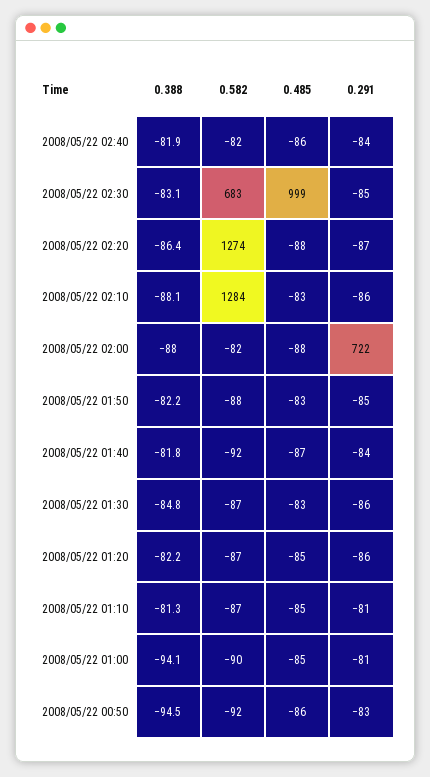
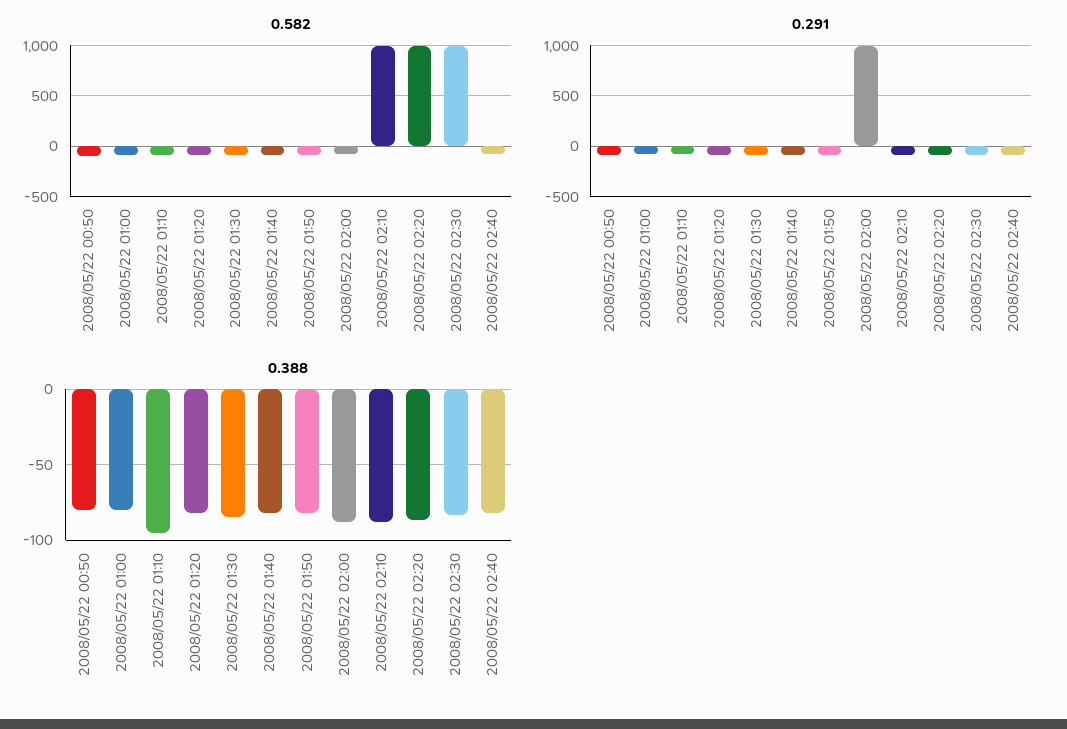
0.485, 2008/05/22 02:40: -86 -> none
0.582, 2008/05/22 02:30: 683 -> 1000
0.485, 2008/05/22 02:30: 999 -> none
0.582, 2008/05/22 02:20: 1274 -> 1000
0.485, 2008/05/22 02:20: -88 -> none
0.582, 2008/05/22 02:10: 1284 -> 1000
0.485, 2008/05/22 02:10: -83 -> none
0.485, 2008/05/22 02:00: -88 -> none
0.291, 2008/05/22 02:00: 722 -> 1000
0.485, 2008/05/22 01:50: -83 -> none
0.485, 2008/05/22 01:40: -87 -> none
0.485, 2008/05/22 01:30: -83 -> none
0.485, 2008/05/22 01:20: -85 -> none
0.388, 2008/05/22 01:10: -81.3 -> -95
0.485, 2008/05/22 01:10: -85 -> none
0.388, 2008/05/22 01:00: -94.1 -> -80
0.485, 2008/05/22 01:00: -85 -> none
0.388, 2008/05/22 00:50: -94.5 -> -80
0.485, 2008/05/22 00:50: -86 -> none

